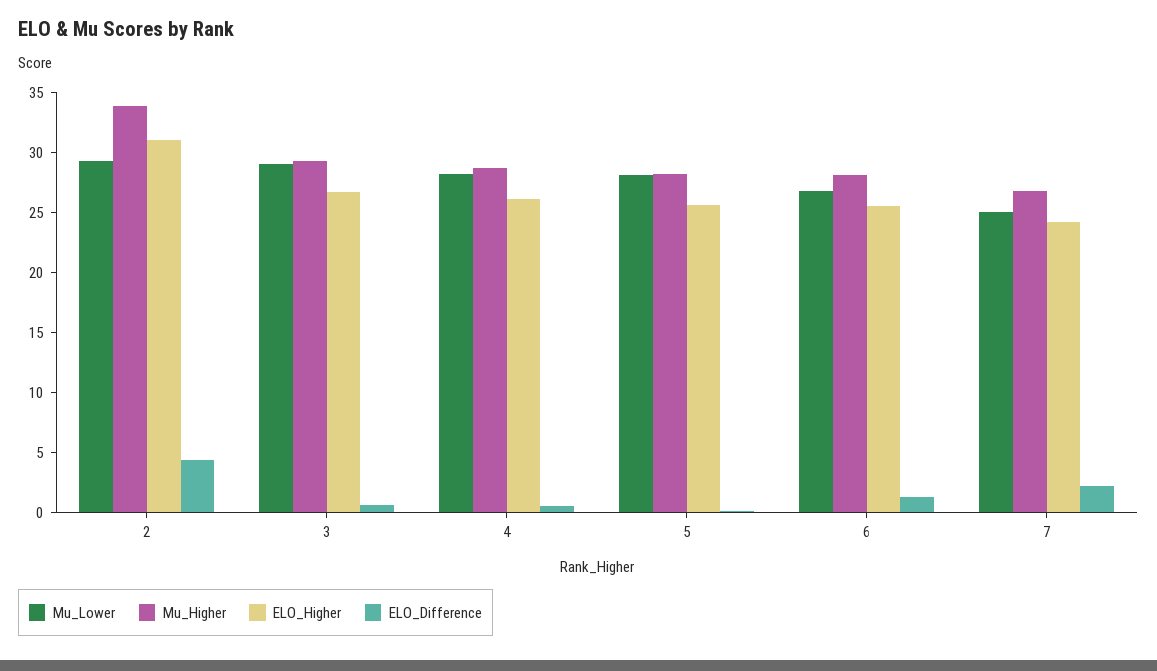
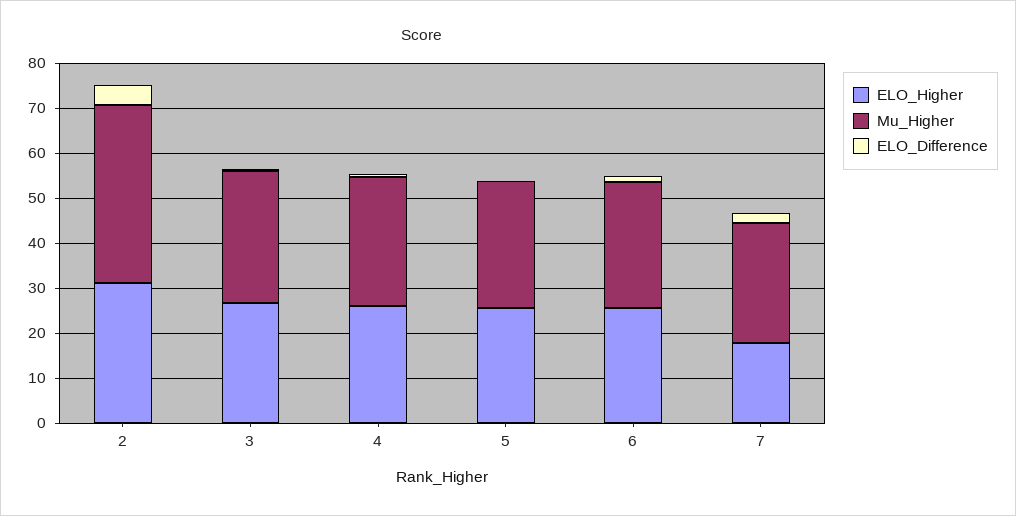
Mu_Lower, 2: 29 -> none
Mu_Higher, 2: 34 -> 40
Mu_Lower, 3: 29 -> none
Mu_Lower, 4: 28 -> none
Mu_Lower, 5: 28 -> none
Mu_Lower, 6: 27 -> none
Mu_Lower, 7: 25 -> none
ELO_Higher, 7: 24 -> 18

